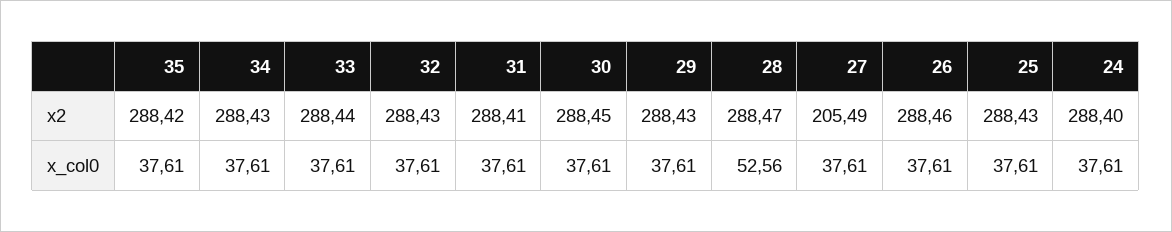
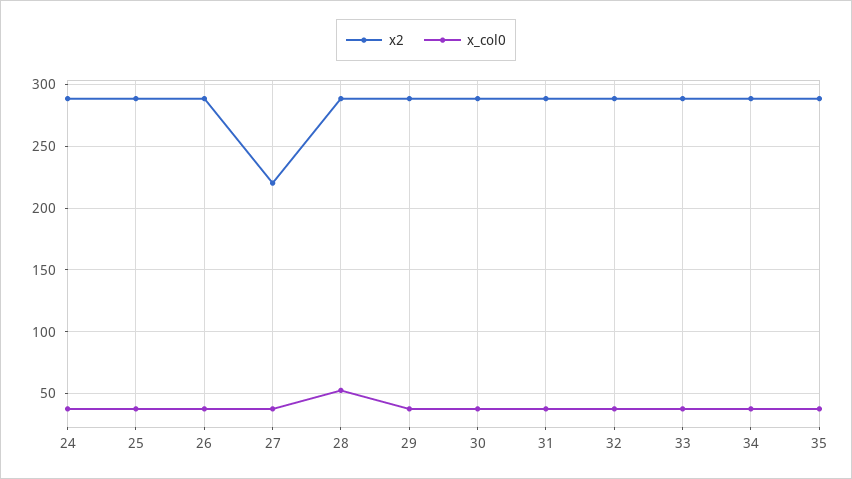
x2, 27: 205.49 -> 220

